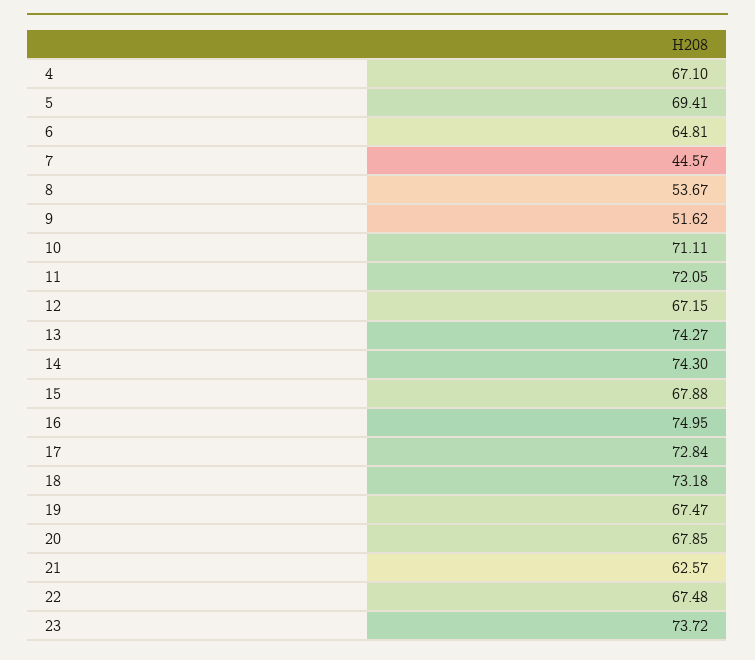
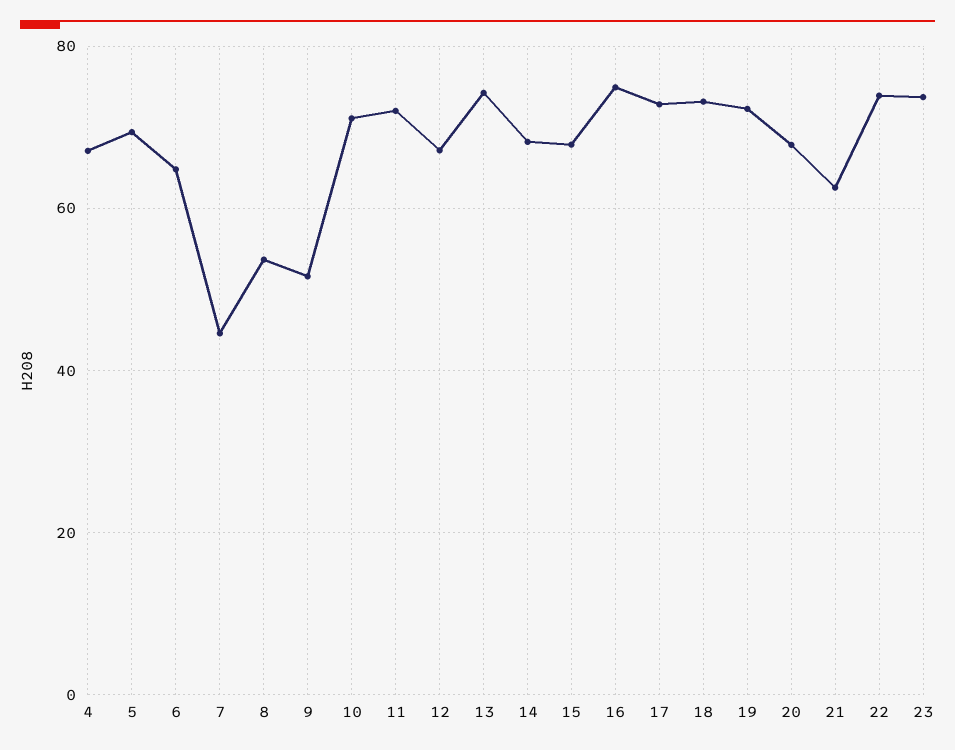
14: 74.3 -> 68
19: 67.47 -> 72
22: 67.48 -> 74

